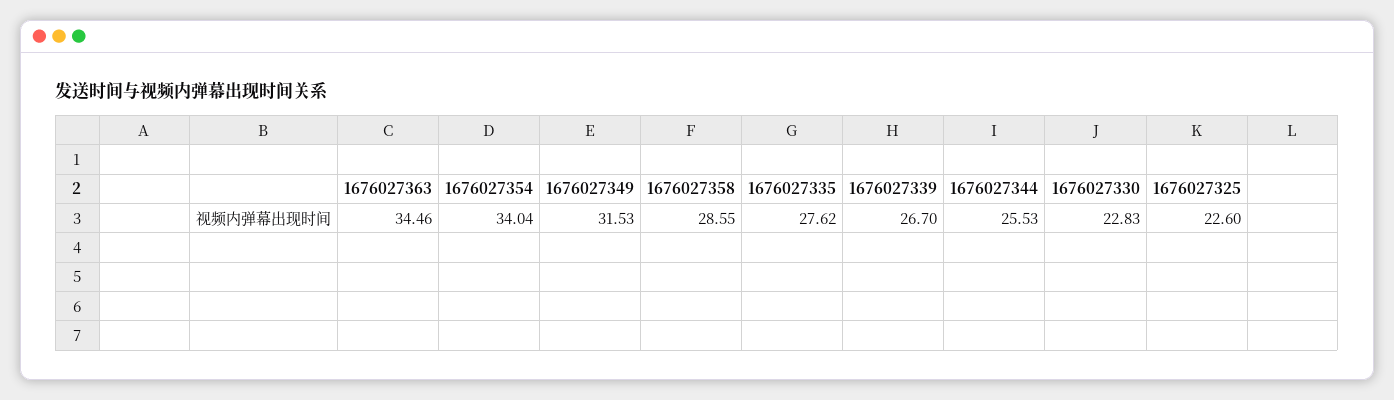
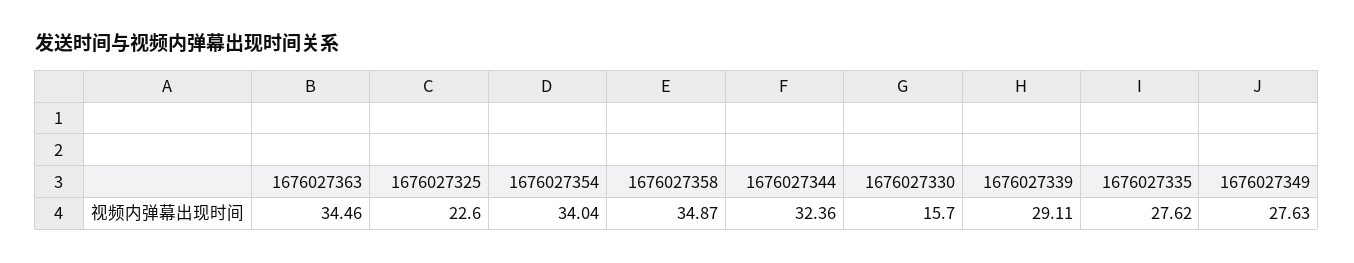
1676027349: 31.53 -> 27.63
1676027358: 28.55 -> 34.87
1676027339: 26.7 -> 29.11
1676027344: 25.53 -> 32.36
1676027330: 22.83 -> 15.7

